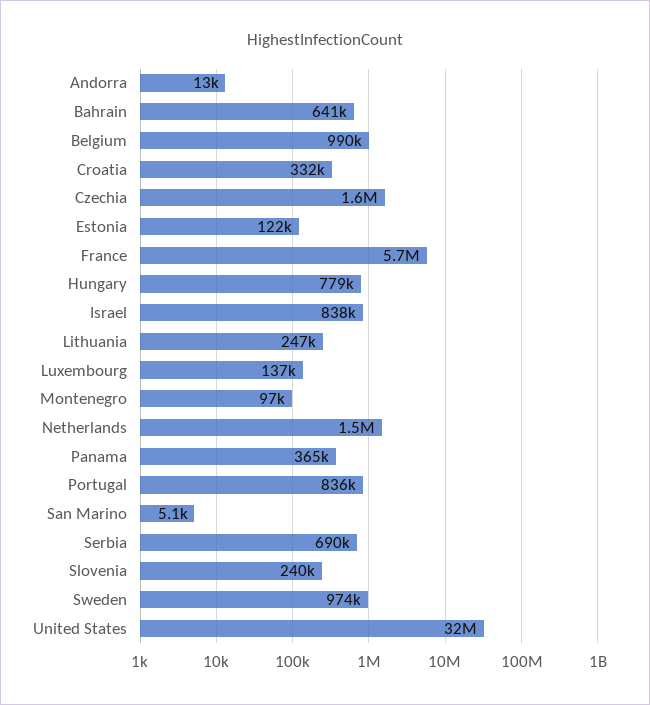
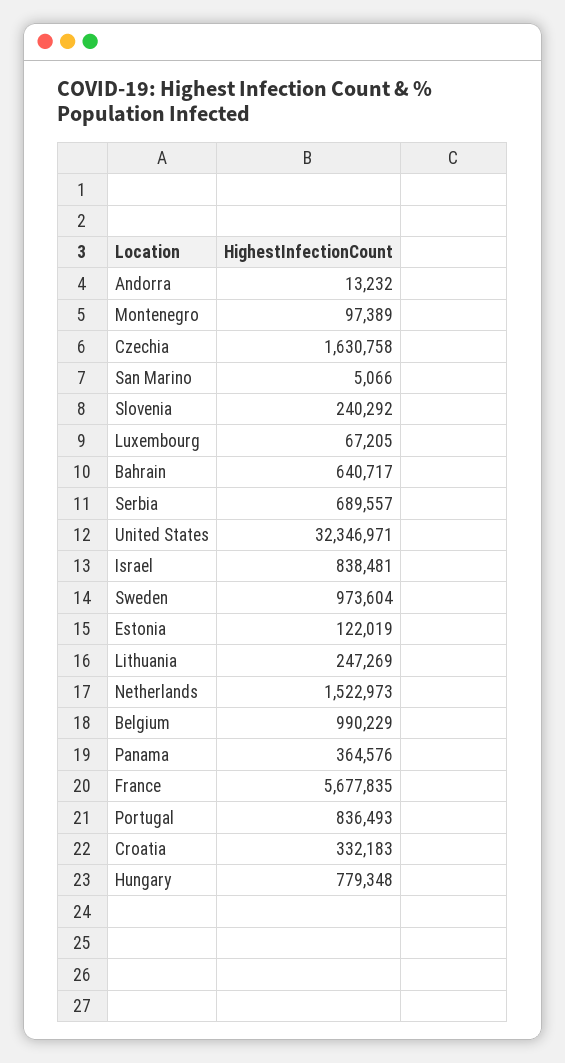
Luxembourg: 137000 -> 67205

